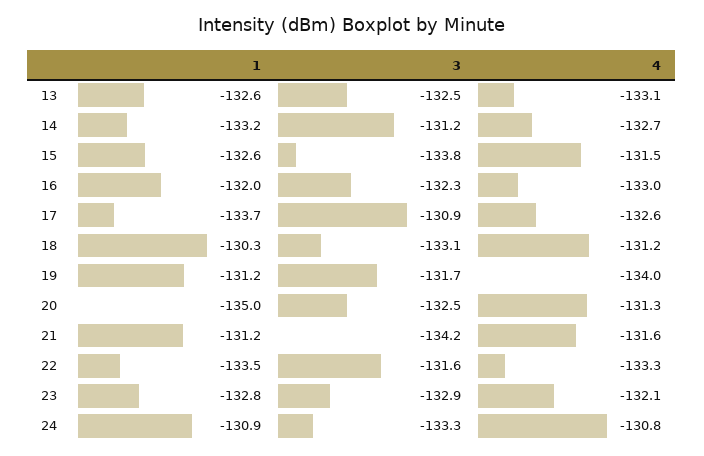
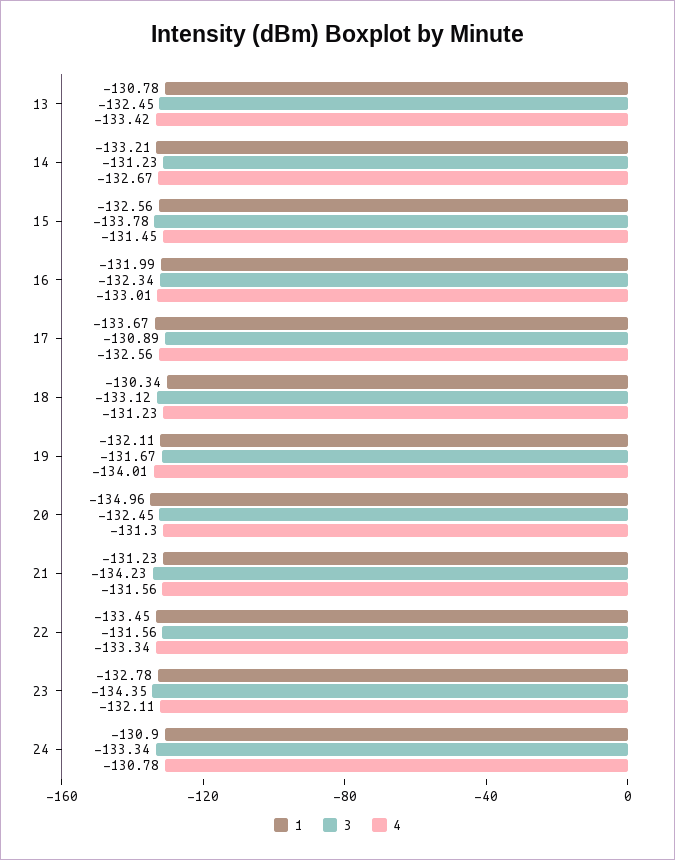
1, 13: -132.6 -> -130.78
4, 13: -133.1 -> -133.42
1, 19: -131.2 -> -132.11
3, 23: -132.9 -> -134.35

